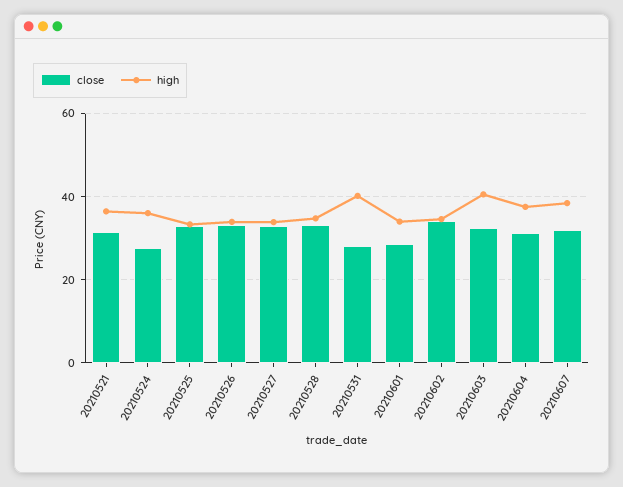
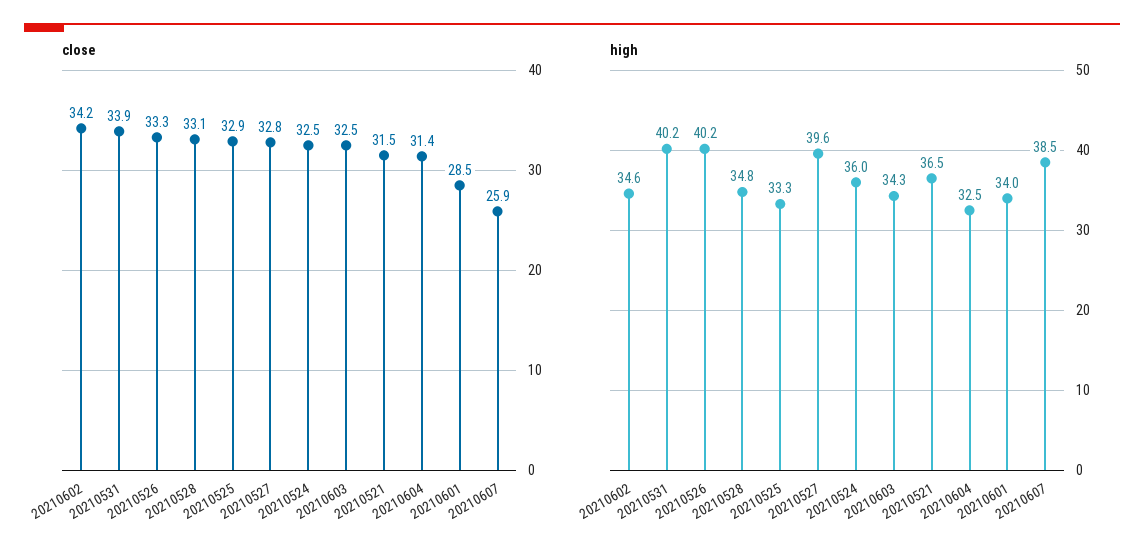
close, 20210524: 28 -> 32.5
high, 20210526: 34 -> 40.2
high, 20210527: 34 -> 39.6
close, 20210531: 28 -> 33.9
high, 20210603: 40 -> 34.3
high, 20210604: 38 -> 32.5
close, 20210607: 32 -> 25.9

